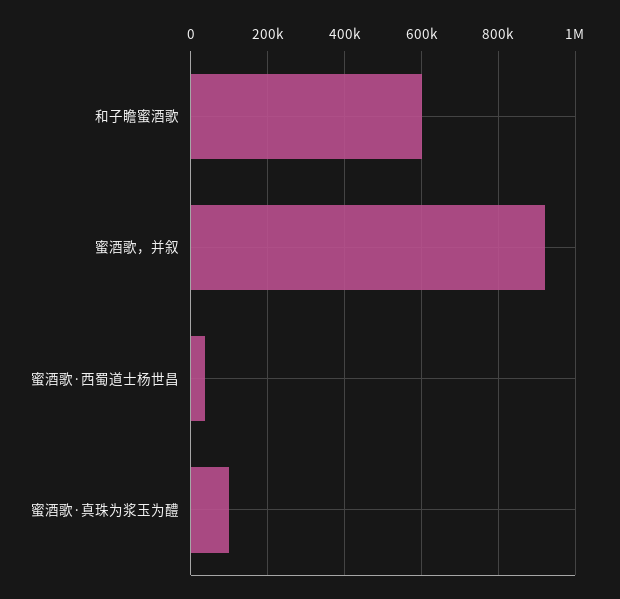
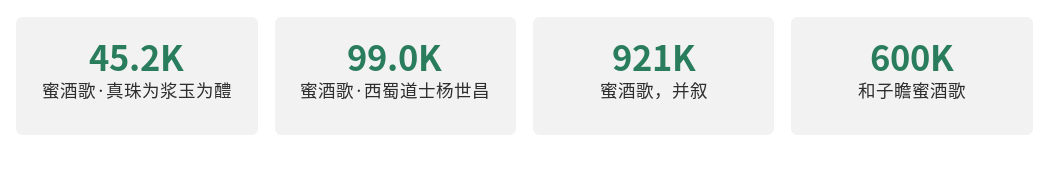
蜜酒歌·西蜀道士杨世昌: 40000 -> 99000
蜜酒歌·真珠为浆玉为醴: 100000 -> 45200

